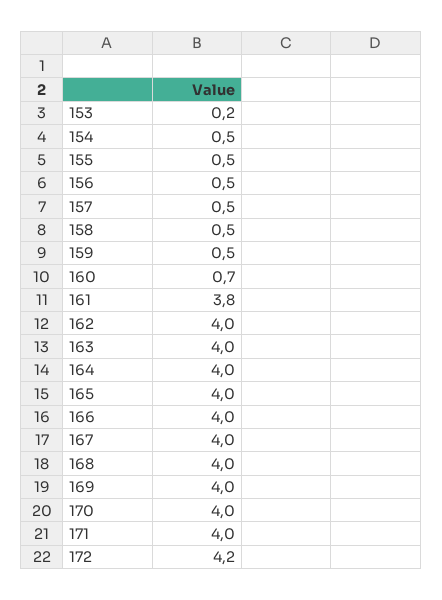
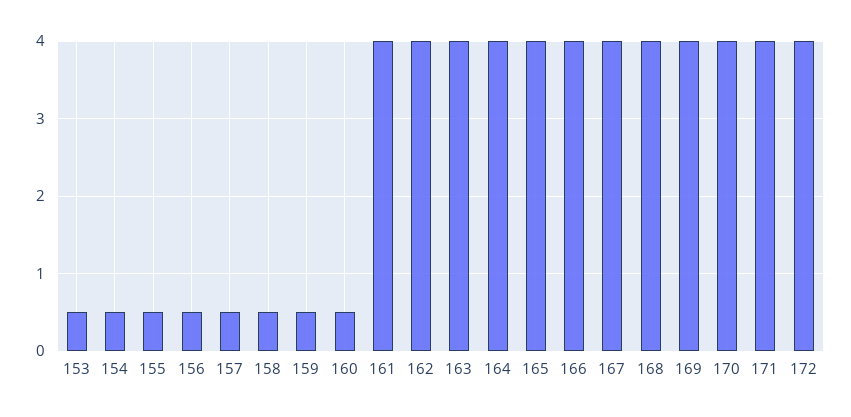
153: 0.2 -> 0.5
160: 0.7 -> 0.5
161: 3.8 -> 4
172: 4.2 -> 4

